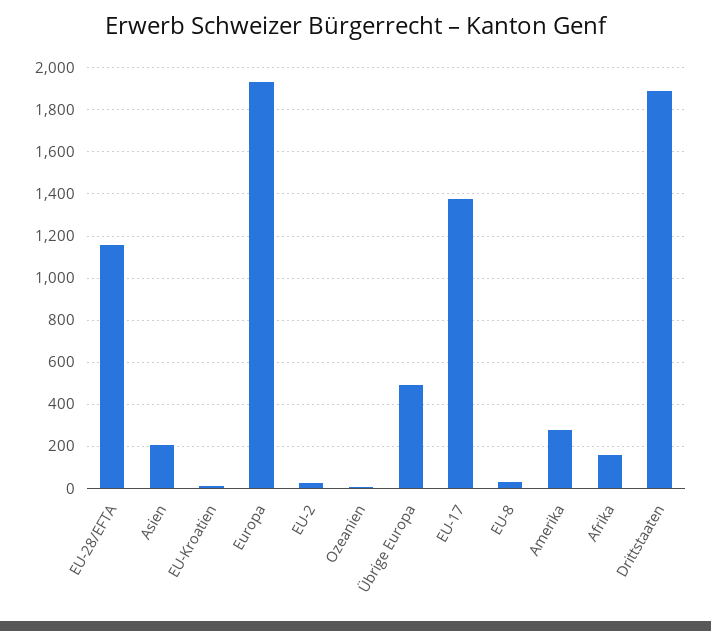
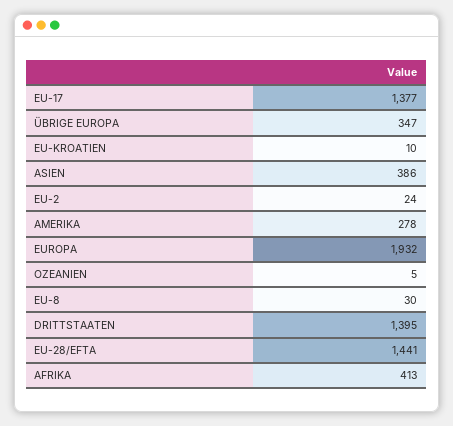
EU-28/EFTA: 1150 -> 1441
Asien: 200 -> 386
Übrige Europa: 500 -> 347
Afrika: 150 -> 413
Drittstaaten: 1900 -> 1395

